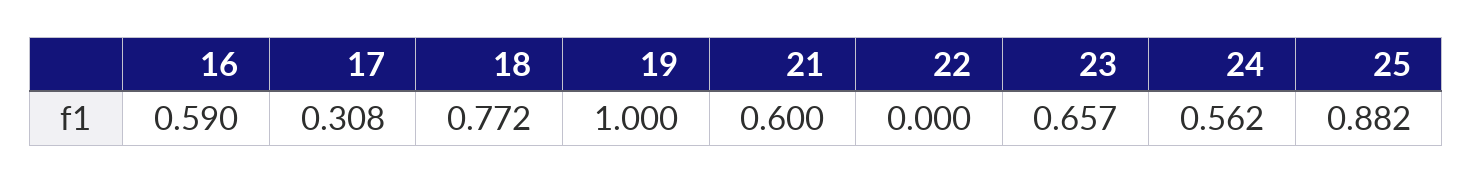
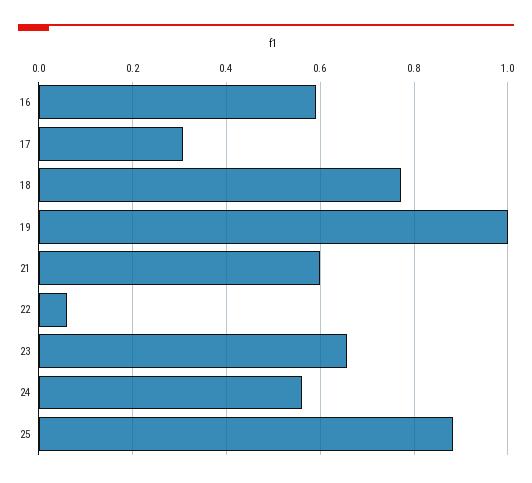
22: 0 -> 0.06

